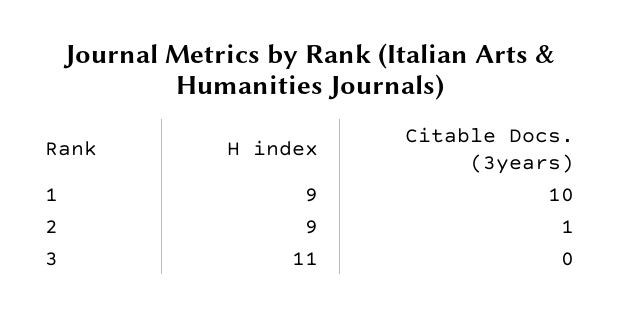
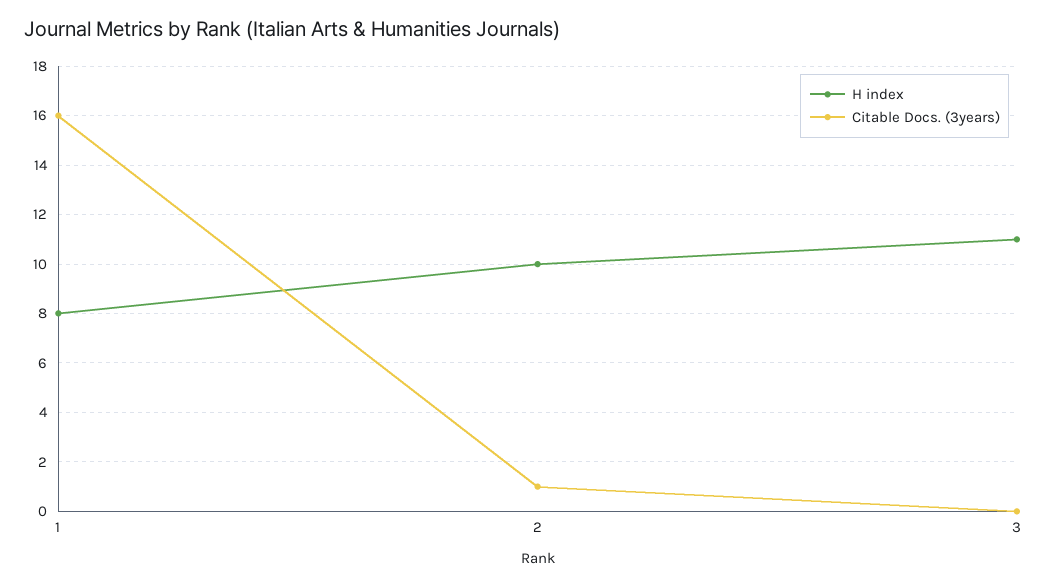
H index, 1: 9 -> 8
Citable Docs. (3years), 1: 10 -> 16
H index, 2: 9 -> 10

